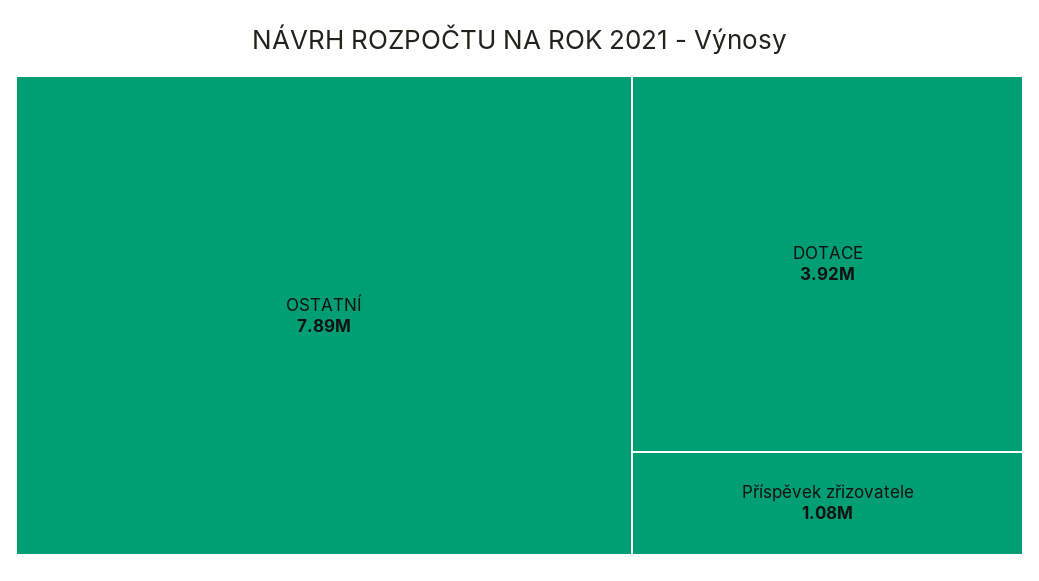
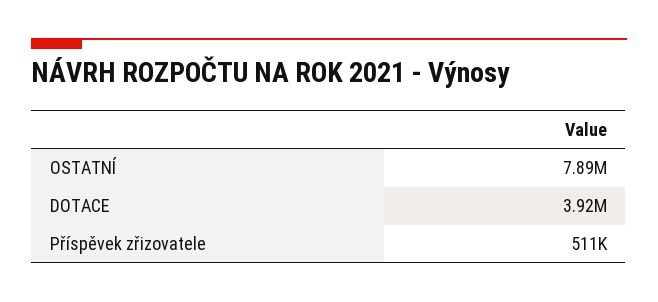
Příspěvek zřizovatele: 1080000 -> 511000

